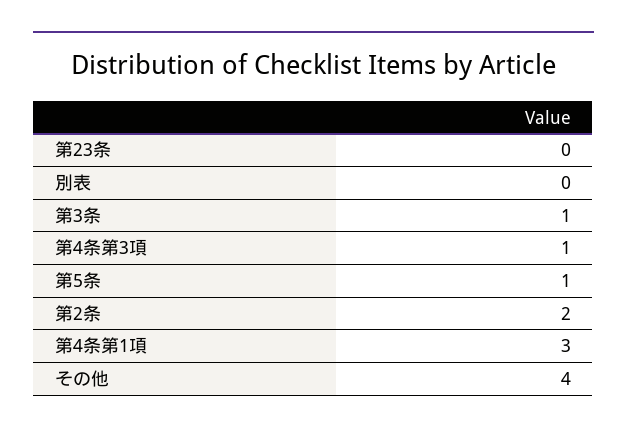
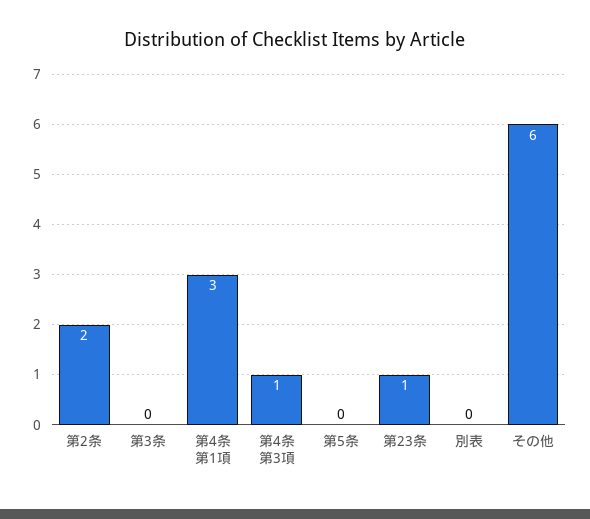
第23条: 0 -> 1
第3条: 1 -> 0
第5条: 1 -> 0
その他: 4 -> 6

